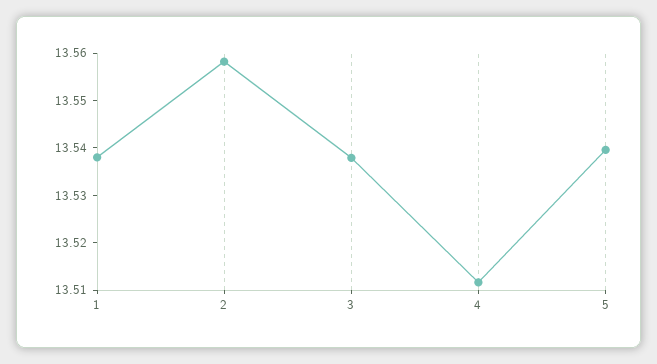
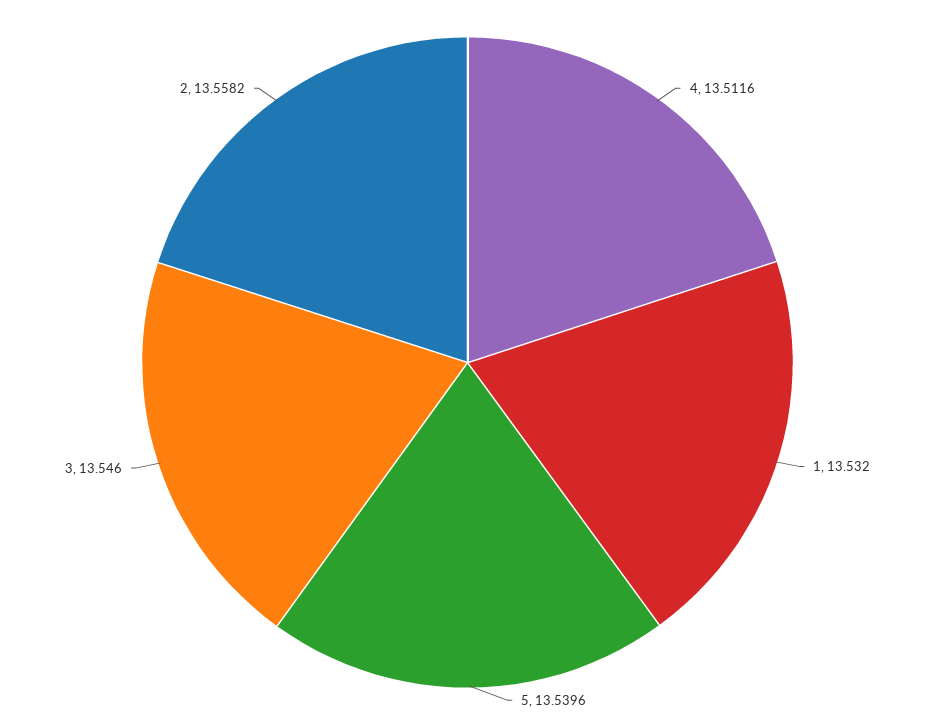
1: 13.538 -> 13.532
3: 13.538 -> 13.546

